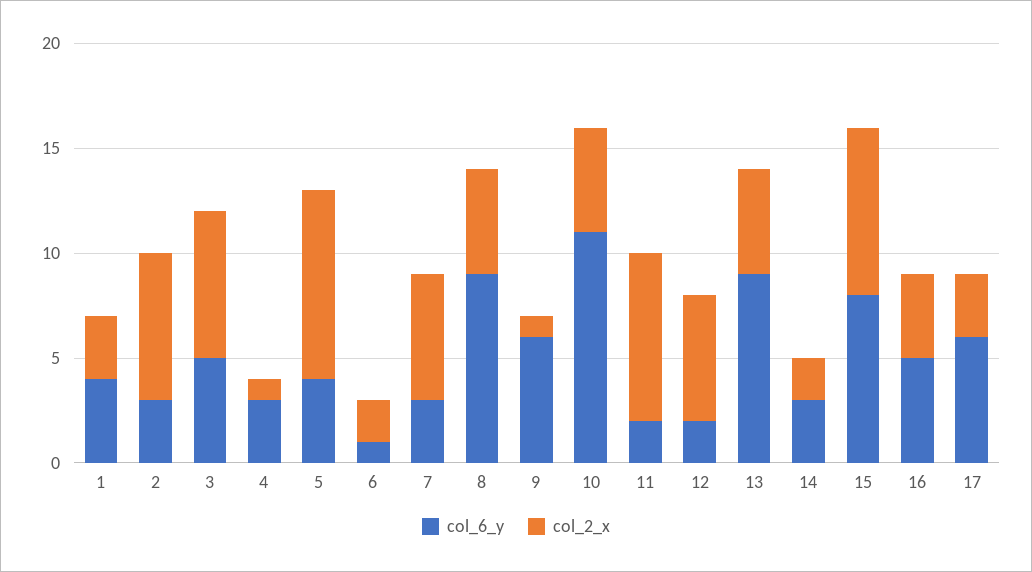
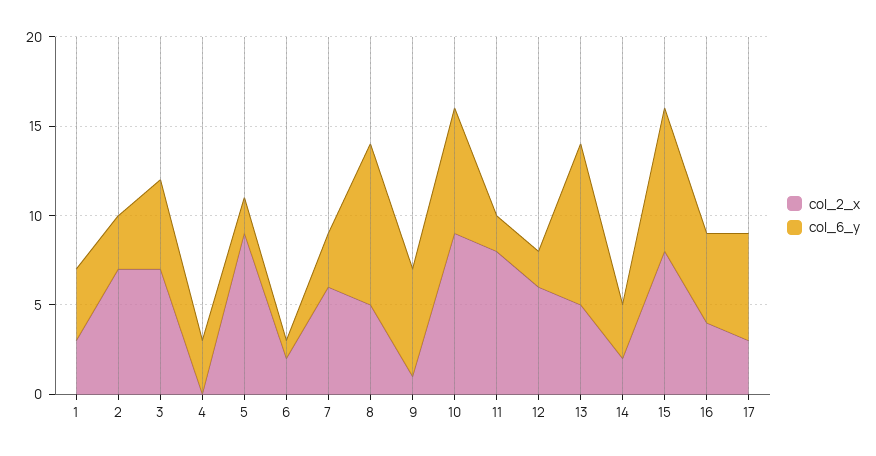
col_2_x, 4: 1 -> 0
col_6_y, 5: 4 -> 2
col_6_y, 10: 11 -> 7
col_2_x, 10: 5 -> 9

